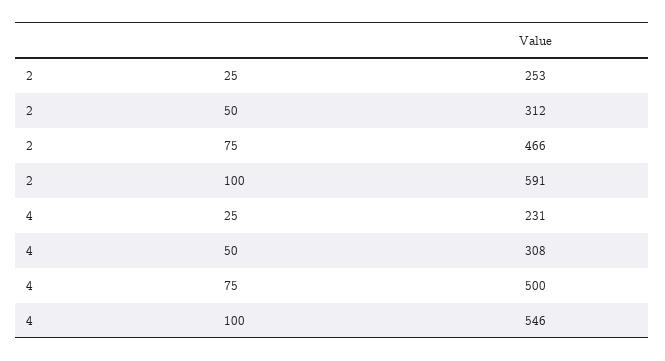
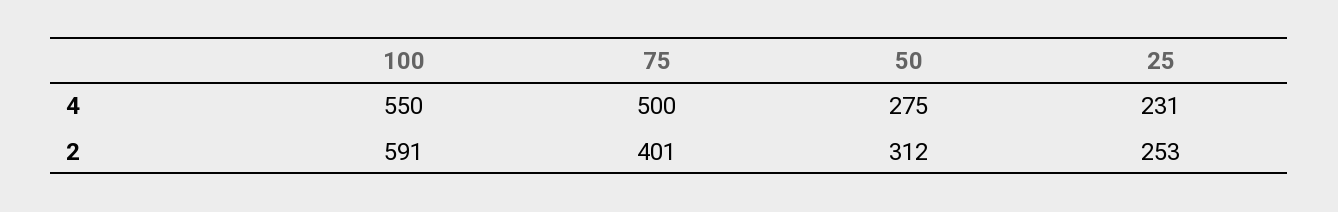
2, 75: 466 -> 401
4, 50: 308 -> 275
4, 100: 546 -> 550

